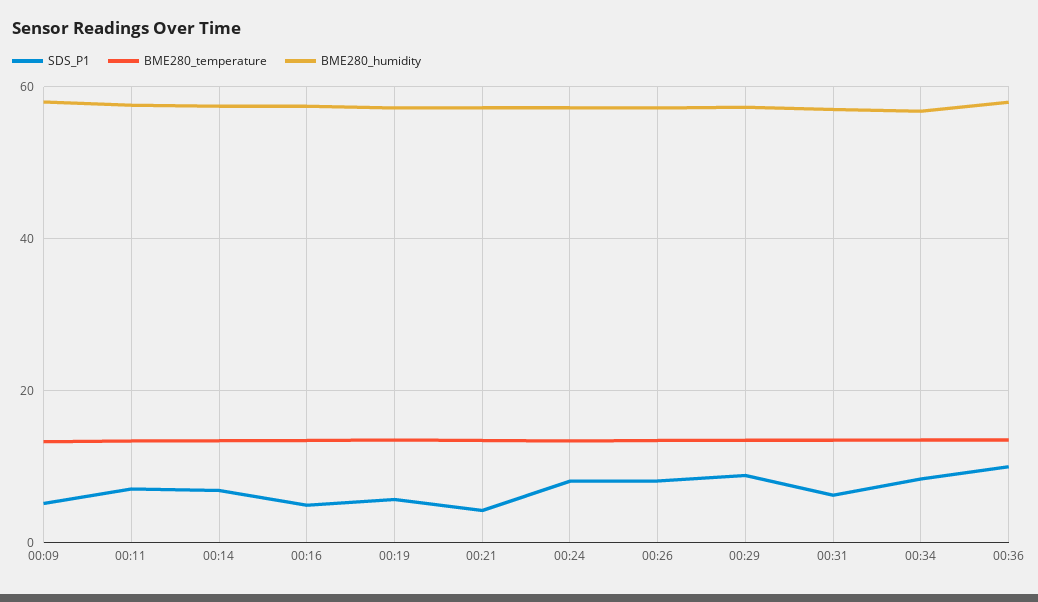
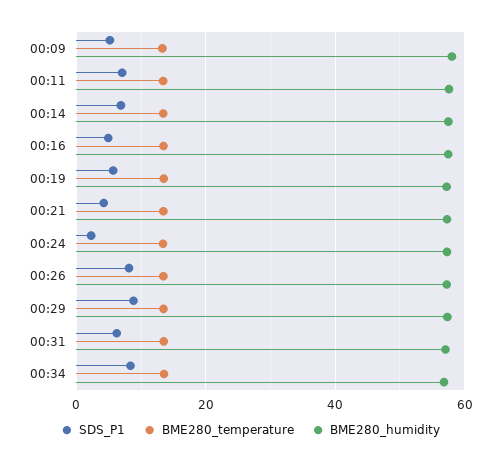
SDS_P1, 00:24: 8 -> 2
SDS_P1, 00:36: 10 -> none
BME280_temperature, 00:36: 14 -> none
BME280_humidity, 00:36: 58 -> none

